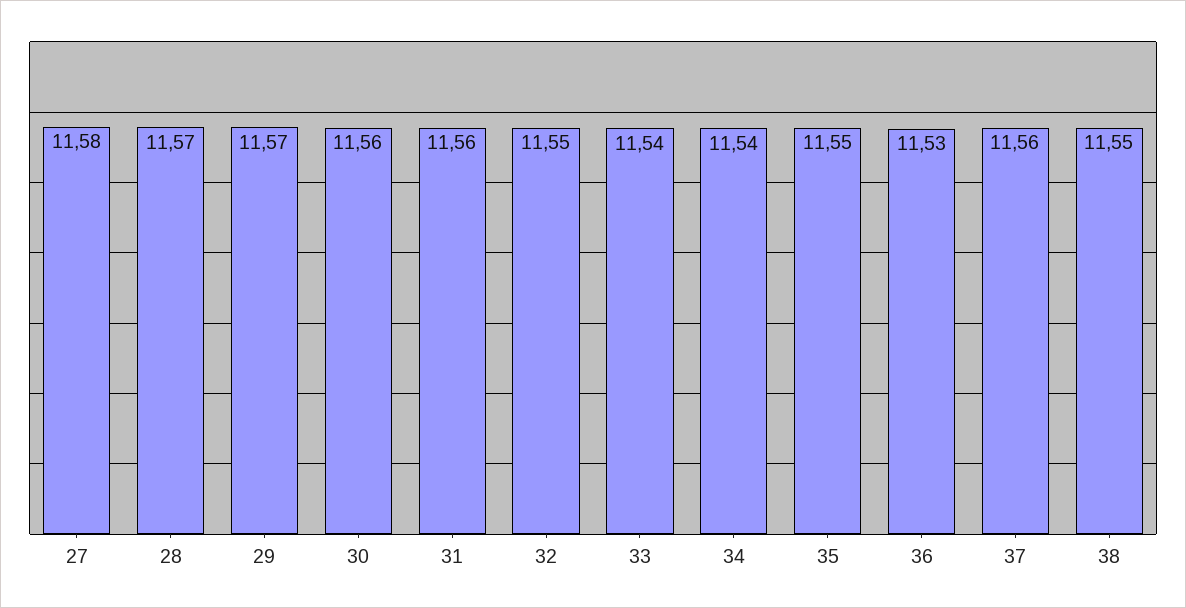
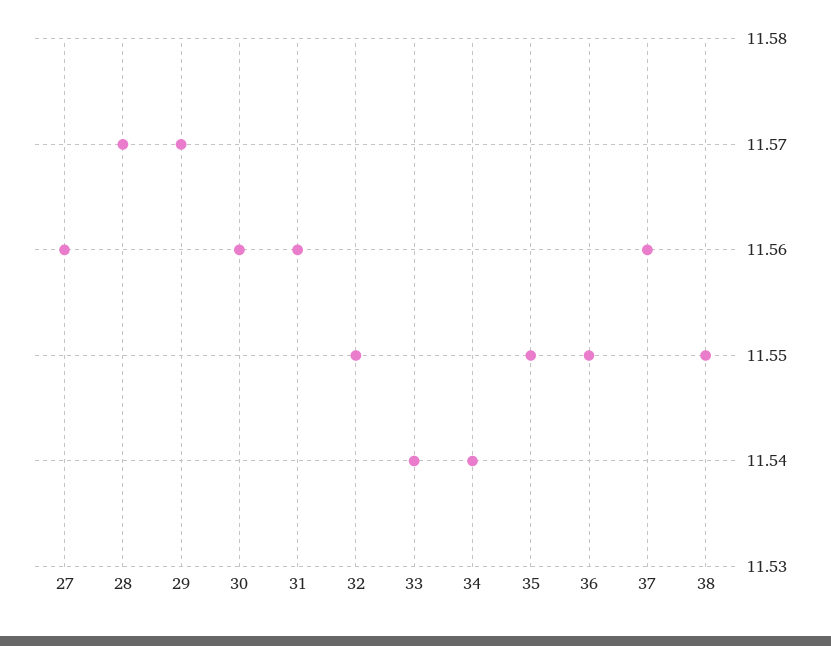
27: 11.58 -> 11.56
36: 11.53 -> 11.55

